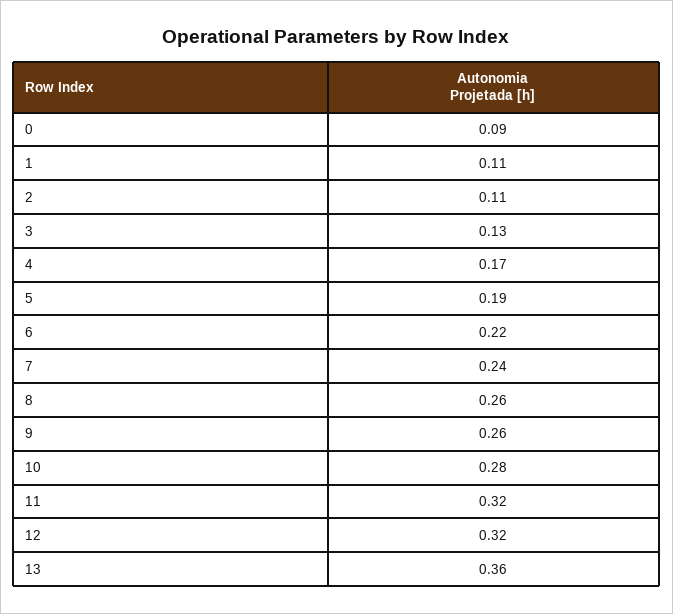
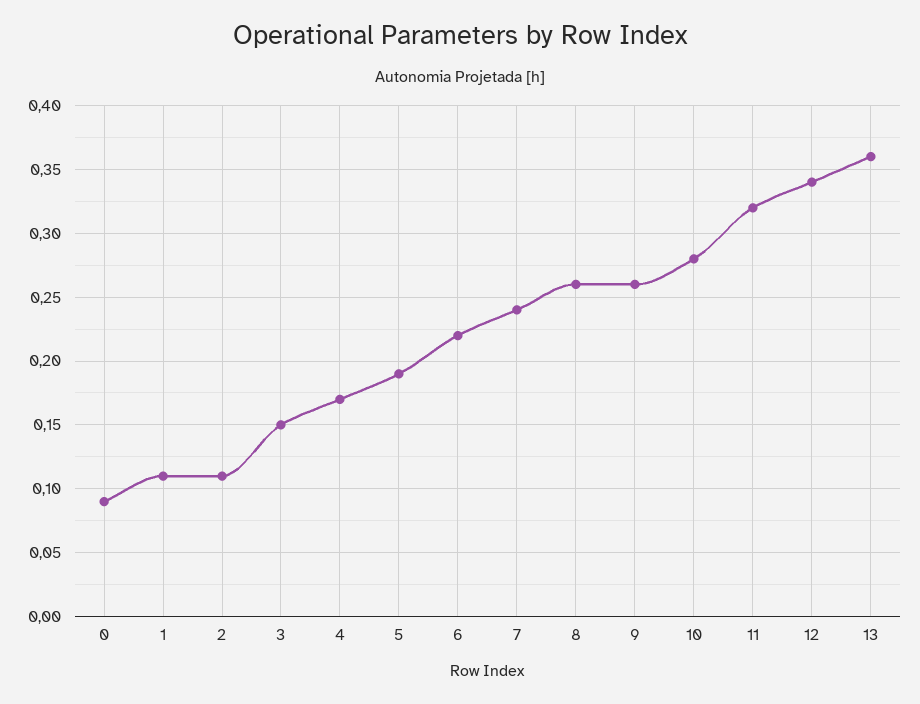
3: 0.13 -> 0.15
12: 0.32 -> 0.34

